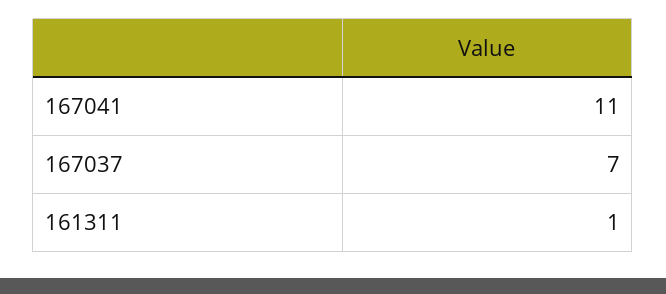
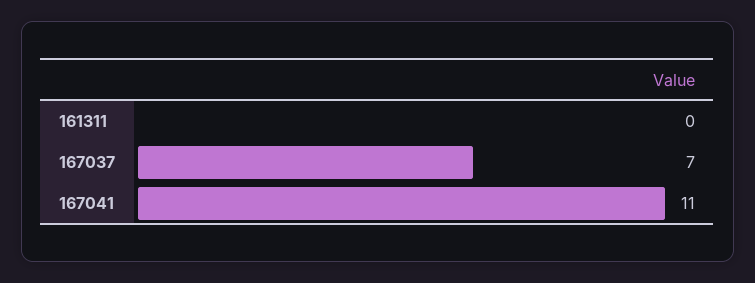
161311: 1 -> 0

